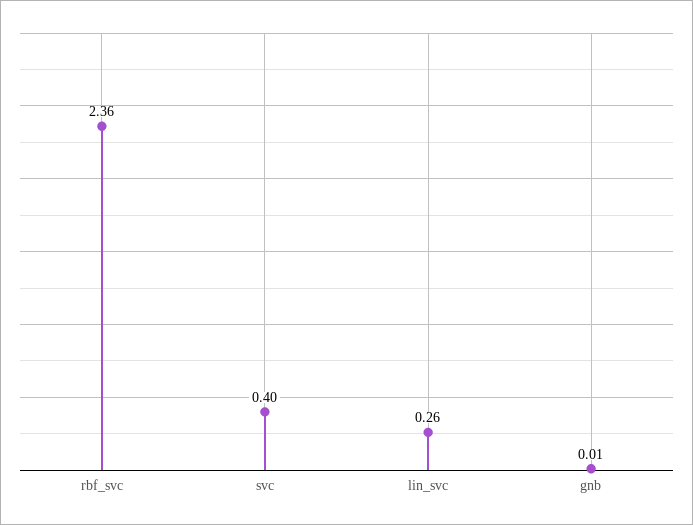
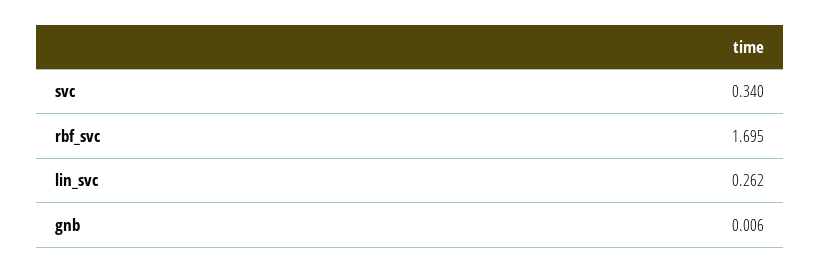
rbf_svc: 2.36 -> 1.695
svc: 0.4 -> 0.34

